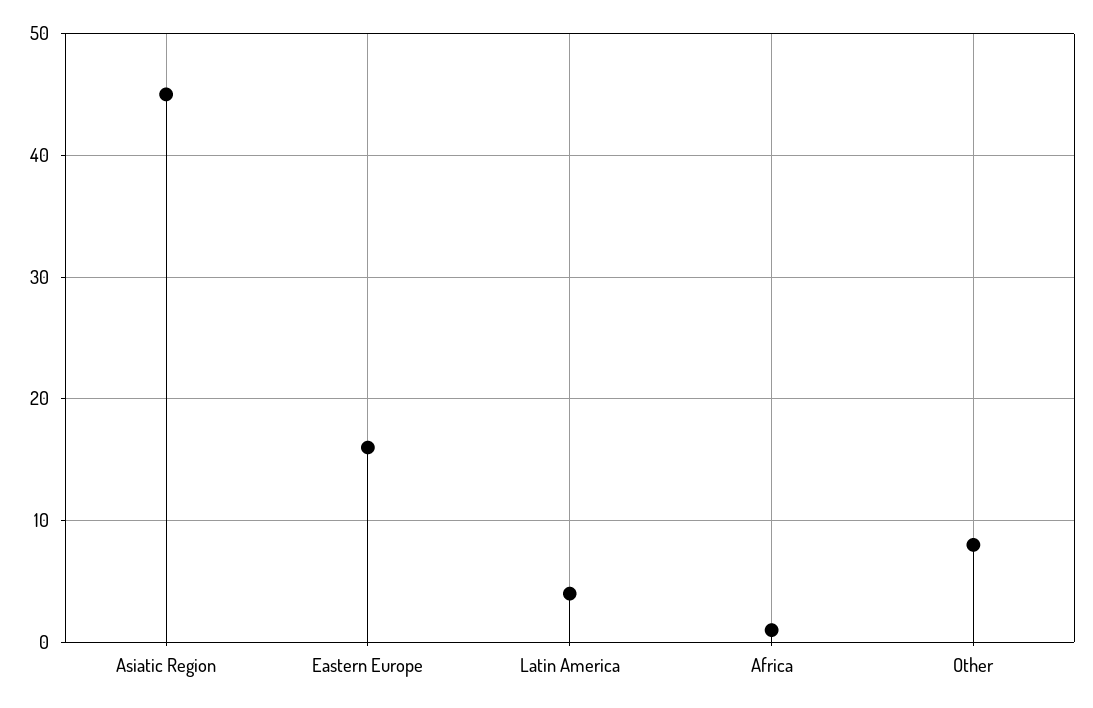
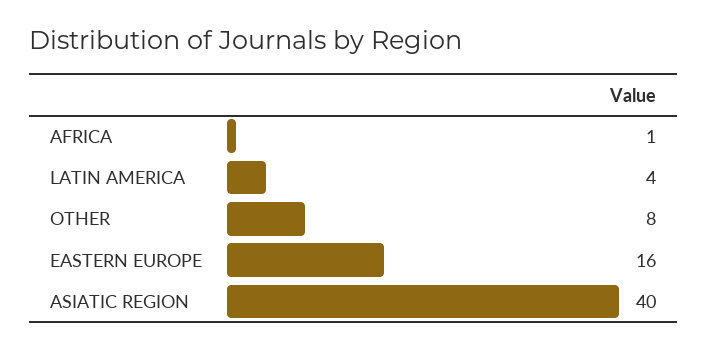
Asiatic Region: 45 -> 40

